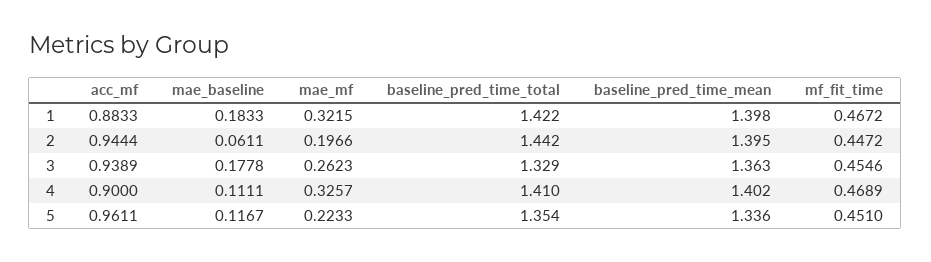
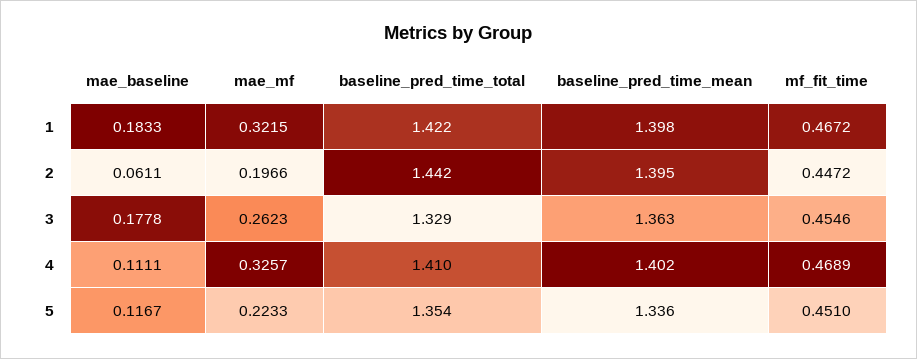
acc_mf, 1: 0.8833 -> none
acc_mf, 2: 0.9444 -> none
acc_mf, 3: 0.9389 -> none
acc_mf, 4: 0.9 -> none
acc_mf, 5: 0.9611 -> none

